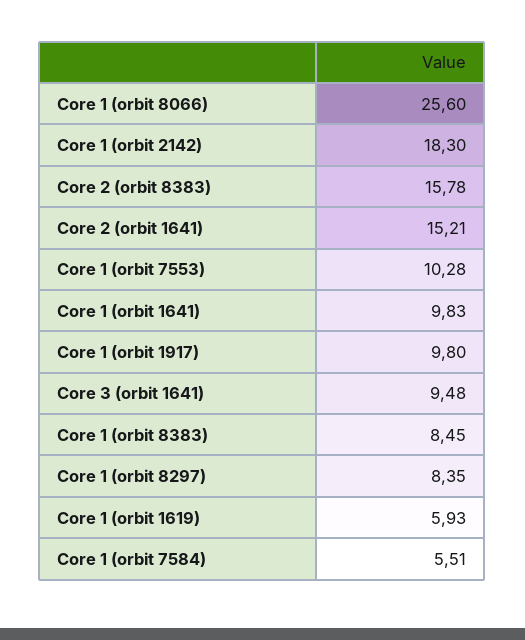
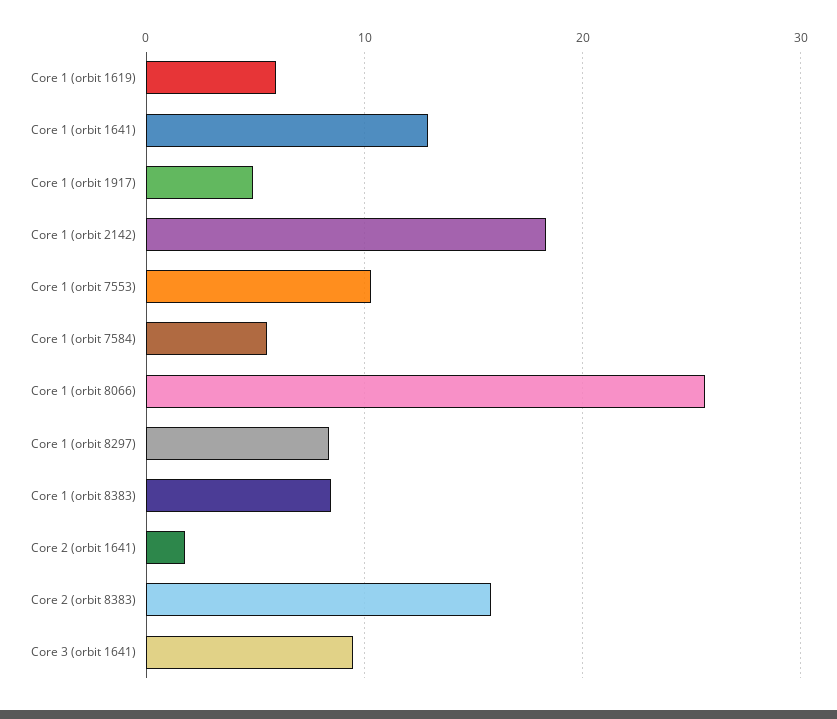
Core 2 (orbit 1641): 15.21 -> 2
Core 1 (orbit 1641): 9.83 -> 13
Core 1 (orbit 1917): 9.8 -> 5

